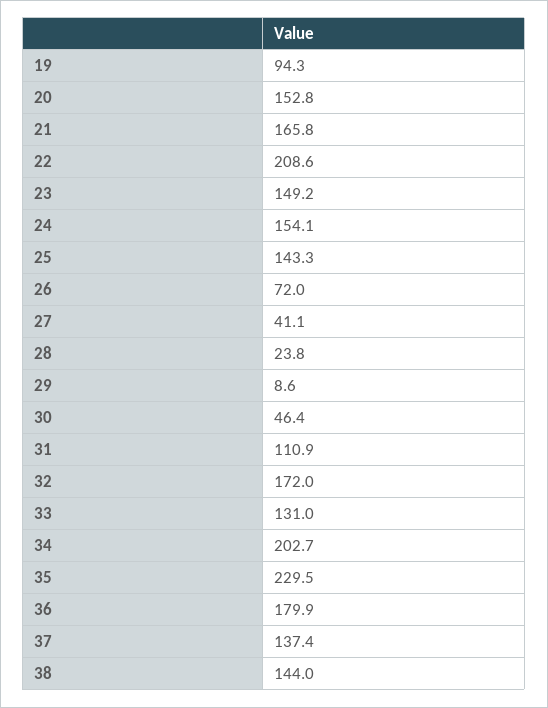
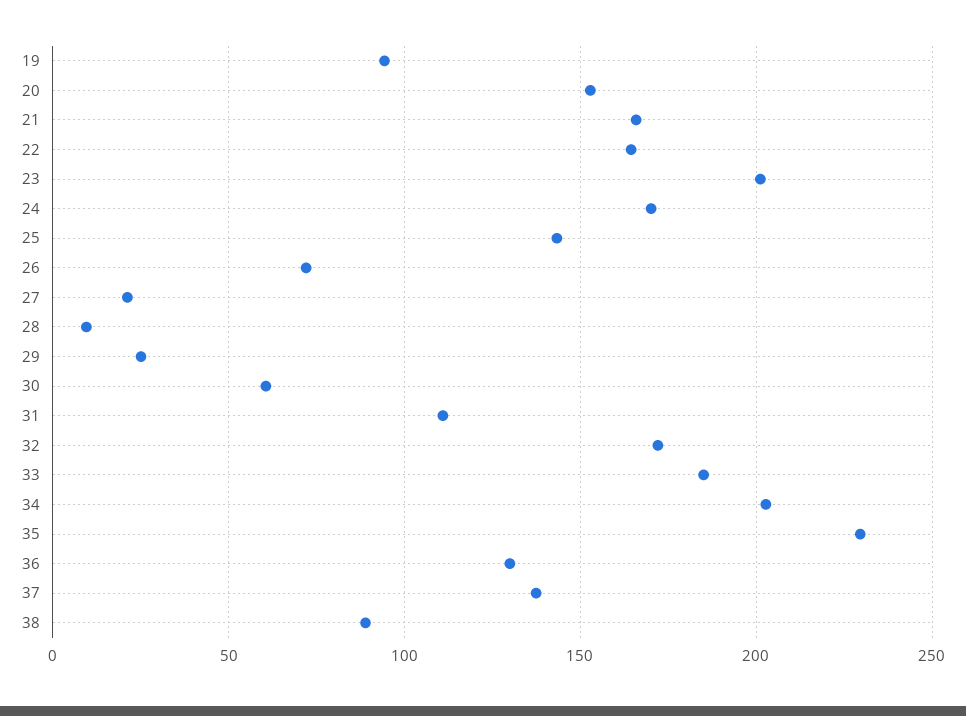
22: 208.6 -> 165
23: 149.2 -> 200
24: 154.1 -> 170
27: 41.1 -> 20
28: 23.8 -> 10
29: 8.6 -> 25
30: 46.4 -> 60
33: 131 -> 185
36: 179.9 -> 130
38: 144 -> 90

